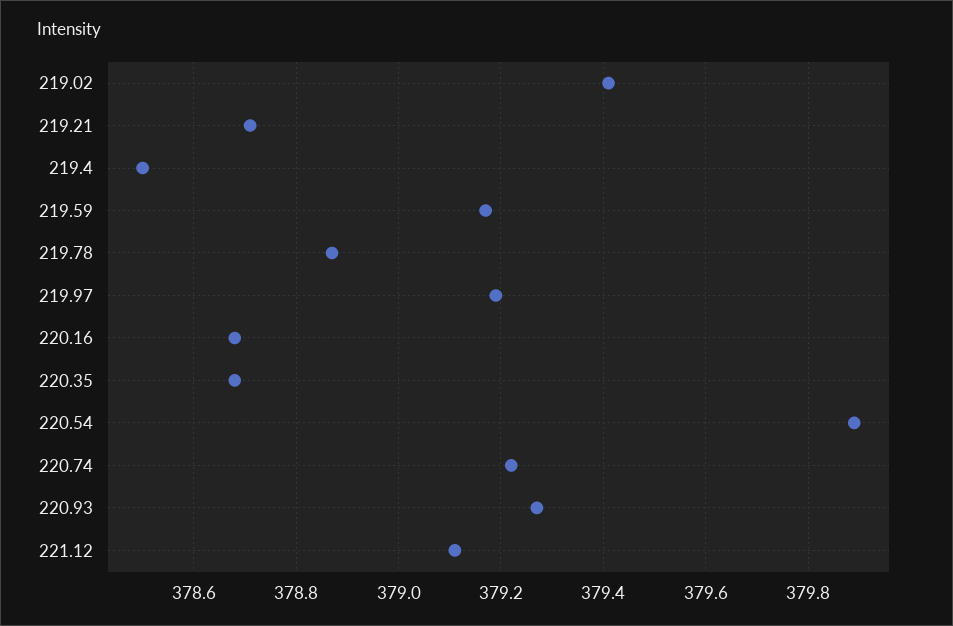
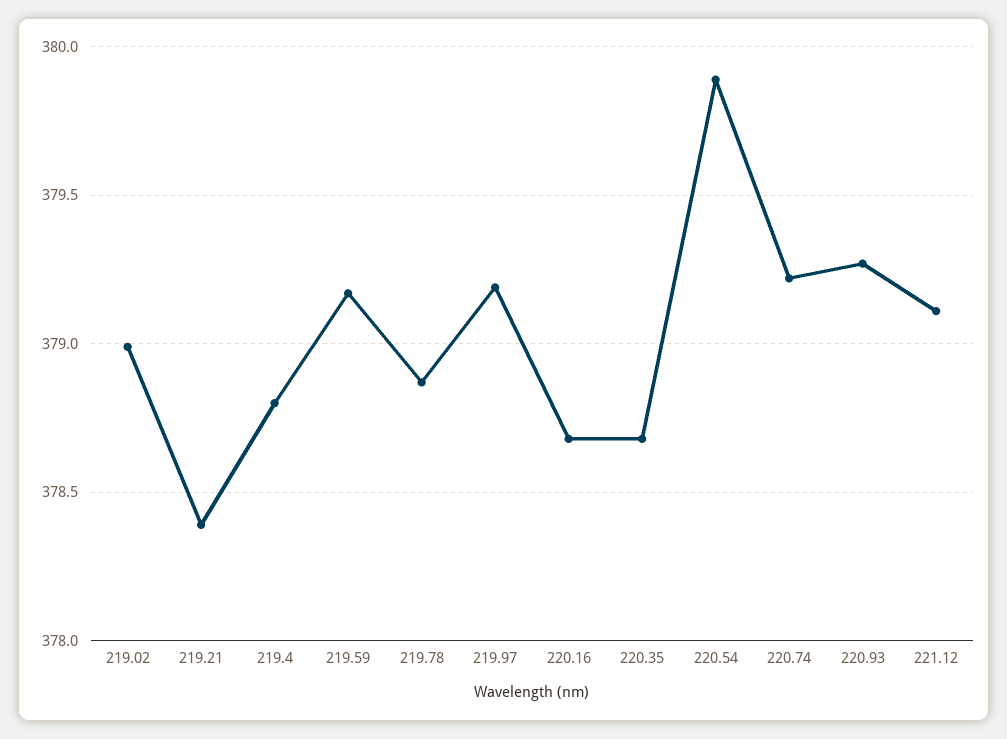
219.02: 379.4 -> 379
219.21: 378.7 -> 378.4
219.4: 378.5 -> 378.8

